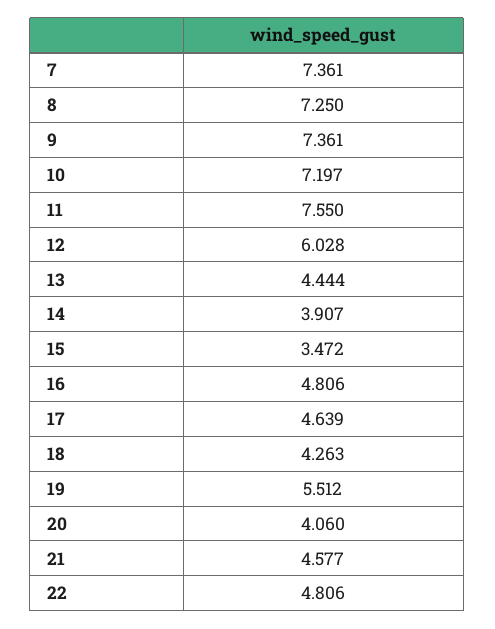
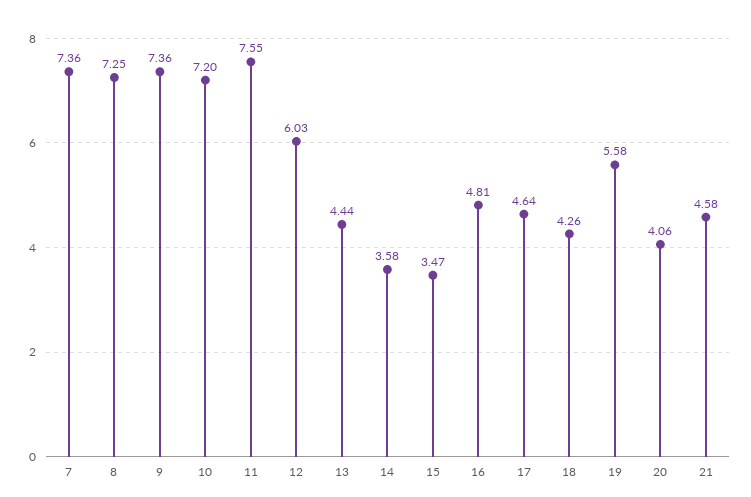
14: 3.907 -> 3.58
19: 5.512 -> 5.58
22: 4.806 -> none

